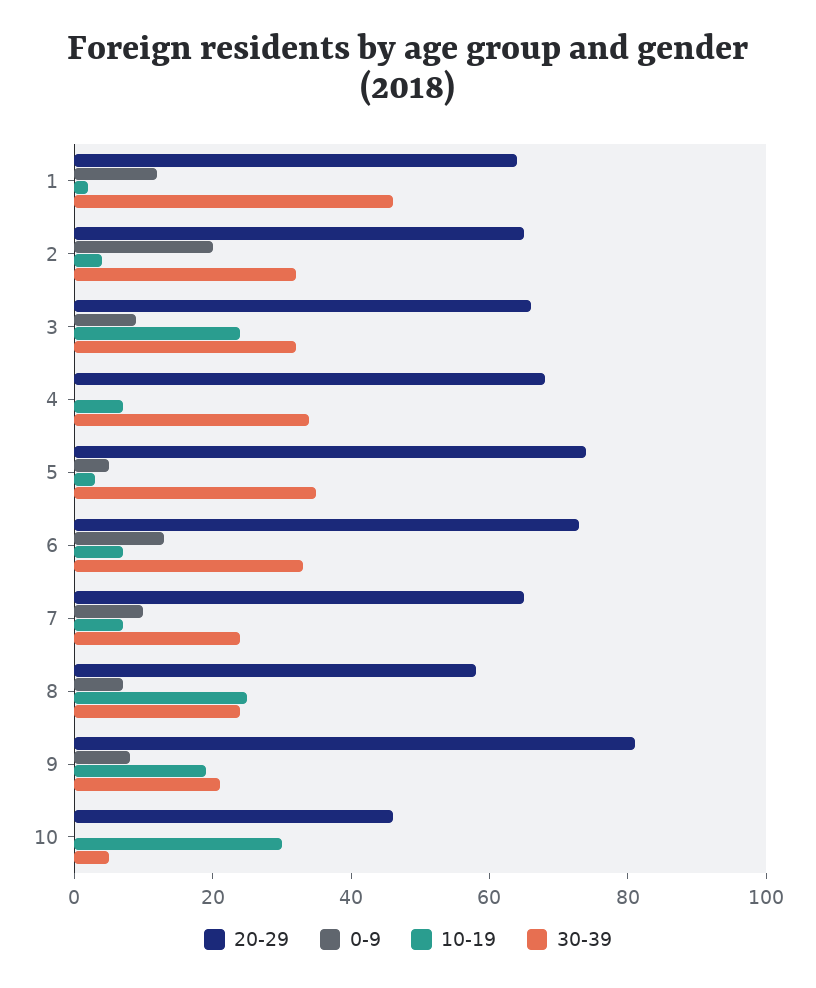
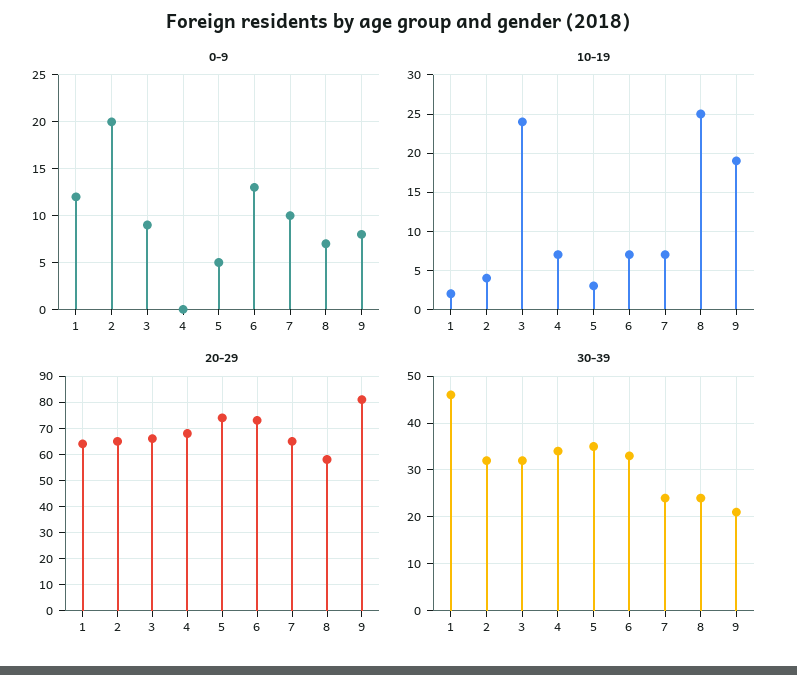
20-29, 10: 45 -> none
0-9, 10: 0 -> none
10-19, 10: 30 -> none
30-39, 10: 5 -> none

